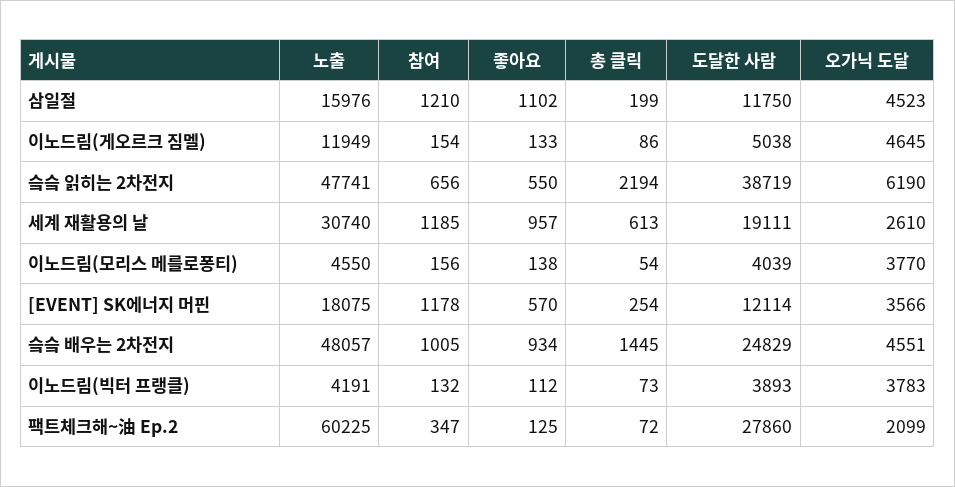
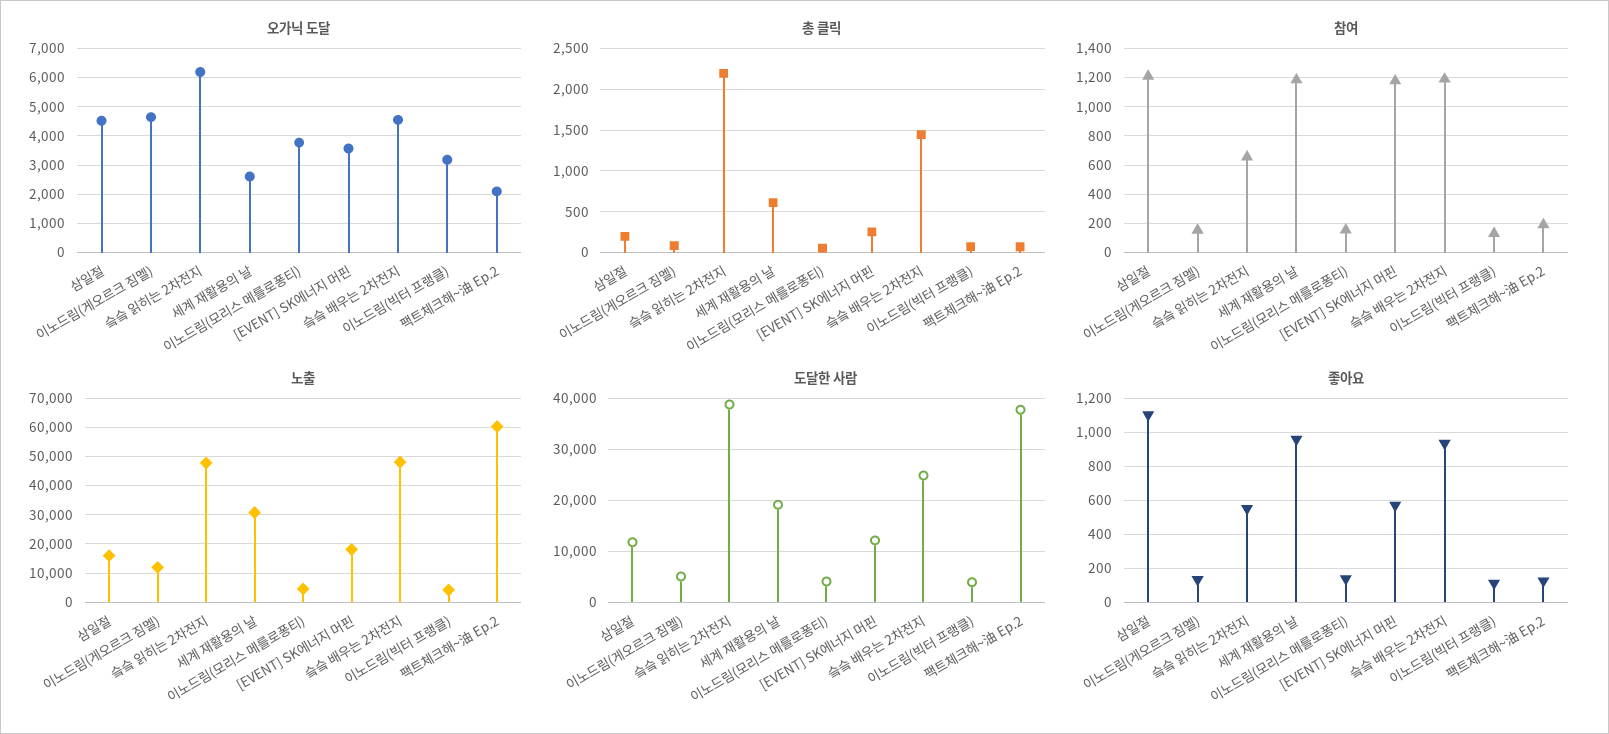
참여, 슼슼 배우는 2차전지: 1005 -> 1200
오가닉 도달, 이노드림(빅터 프랭클): 3783 -> 3250
참여, 팩트체크해~油 Ep.2: 347 -> 200
도달한 사람, 팩트체크해~油 Ep.2: 27860 -> 38000

